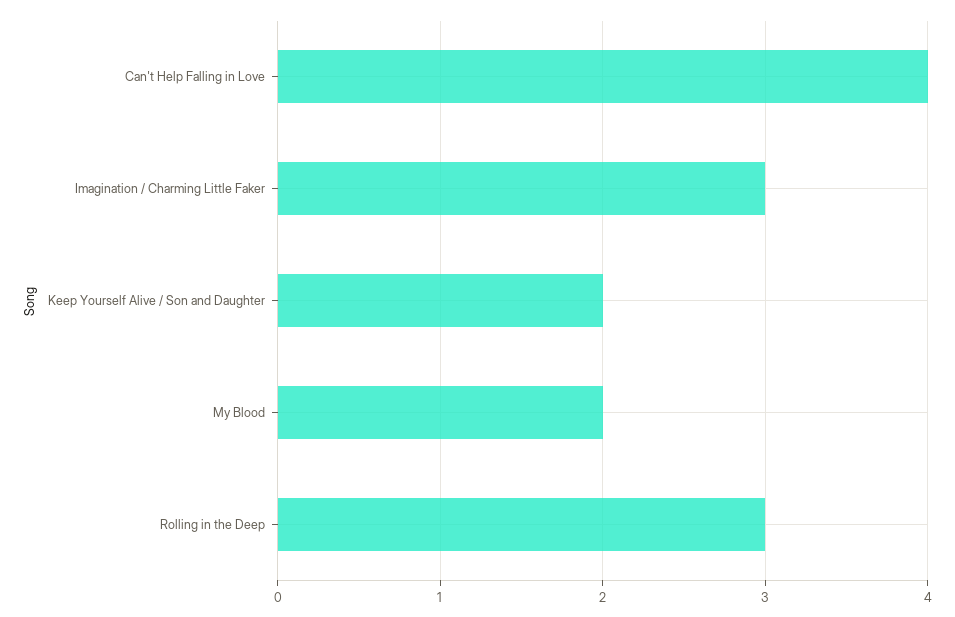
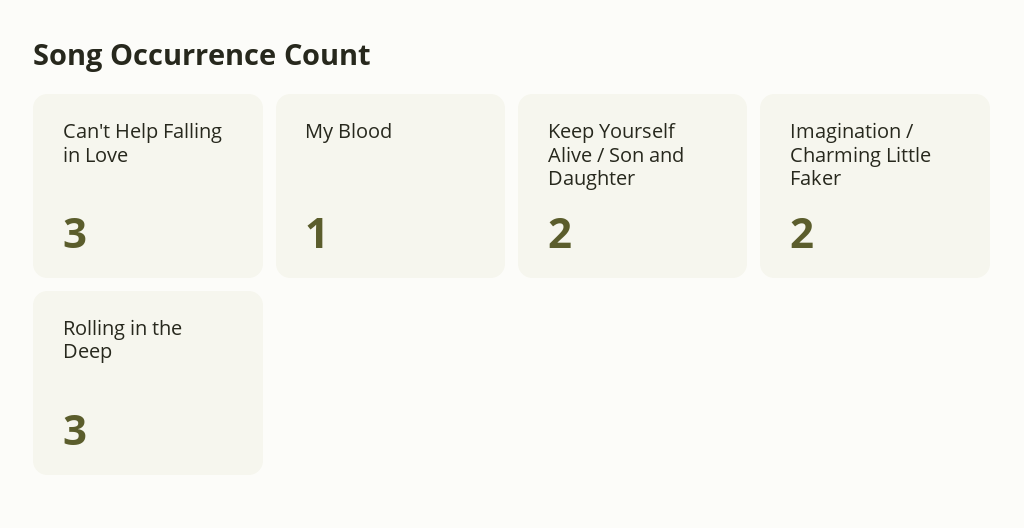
Can't Help Falling in Love: 4 -> 3
Imagination / Charming Little Faker: 3 -> 2
My Blood: 2 -> 1

